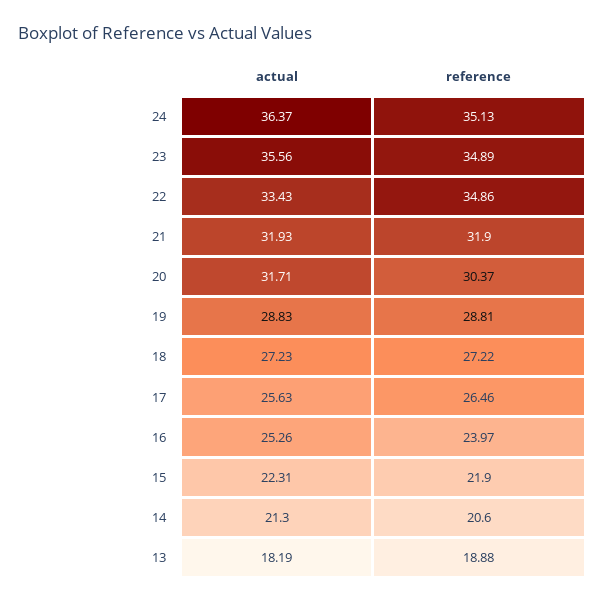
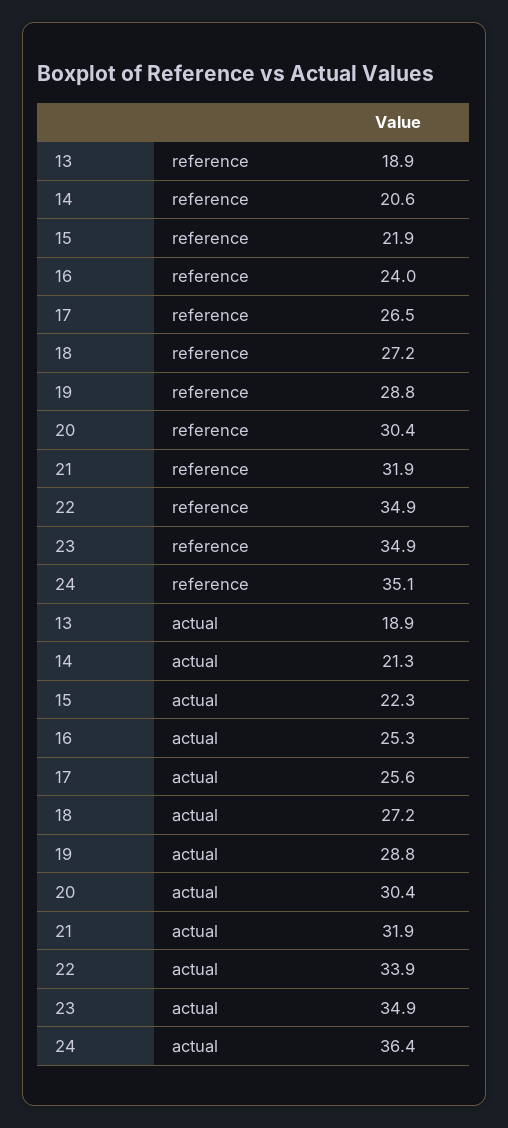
actual, 23: 35.56 -> 34.9
actual, 22: 33.43 -> 33.9
actual, 20: 31.71 -> 30.4
actual, 13: 18.19 -> 18.9

